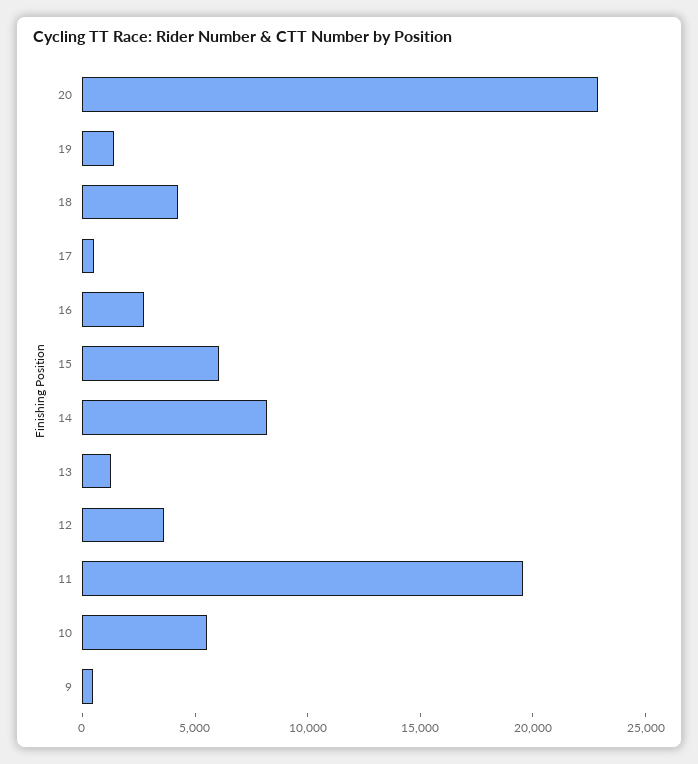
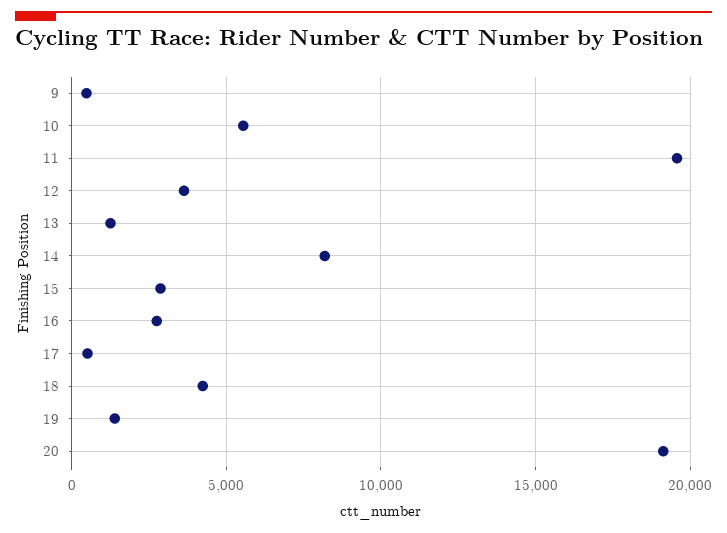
20: 23000 -> 19000
15: 6000 -> 3000

